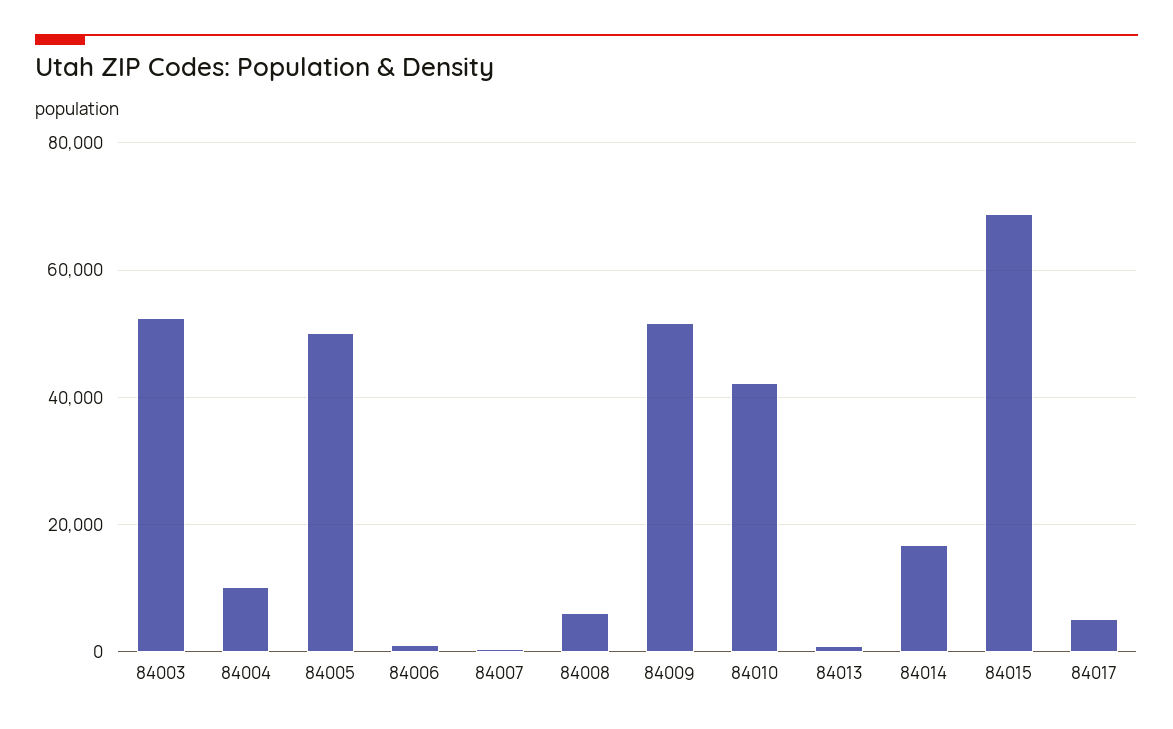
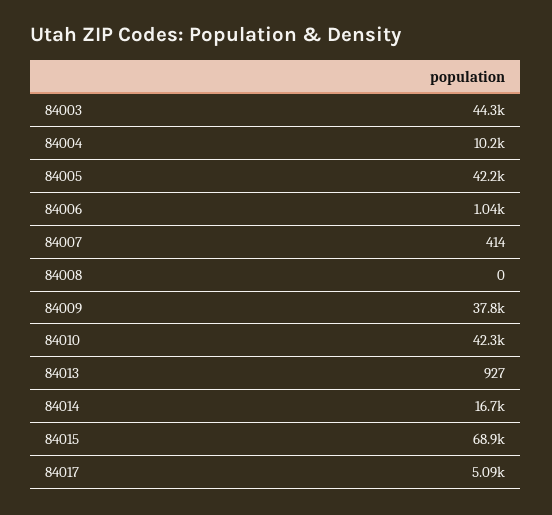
84003: 52000 -> 44300
84005: 50000 -> 42200
84008: 6000 -> 0
84009: 52000 -> 37800

